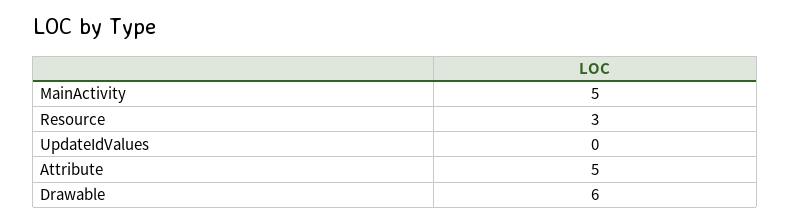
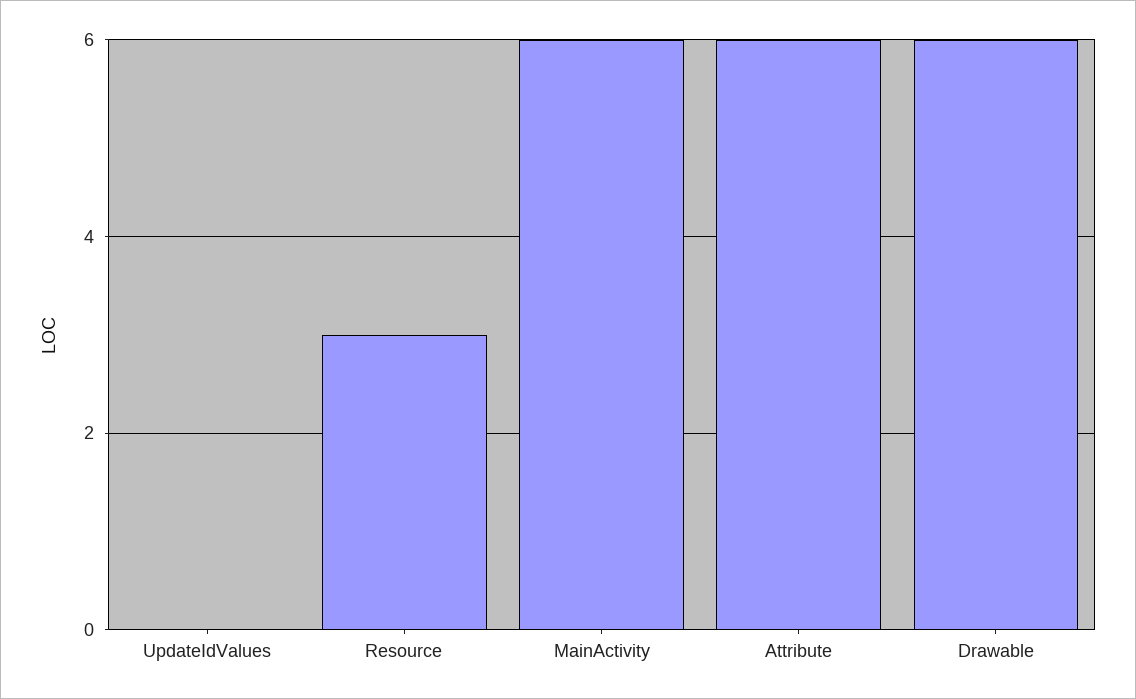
MainActivity: 5 -> 6
Attribute: 5 -> 6

